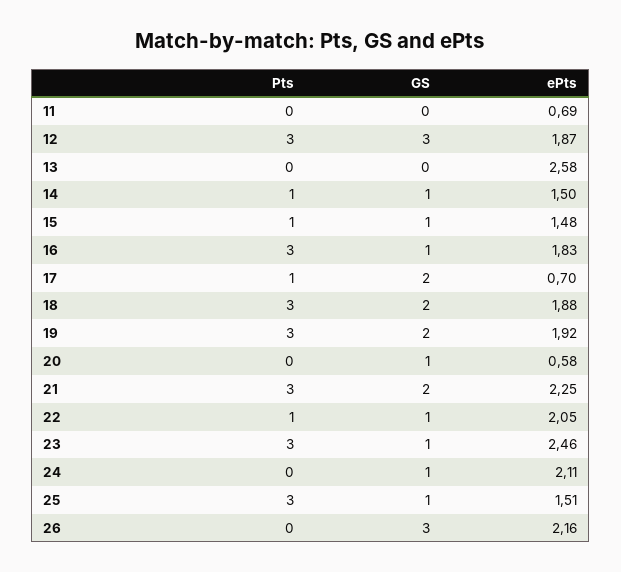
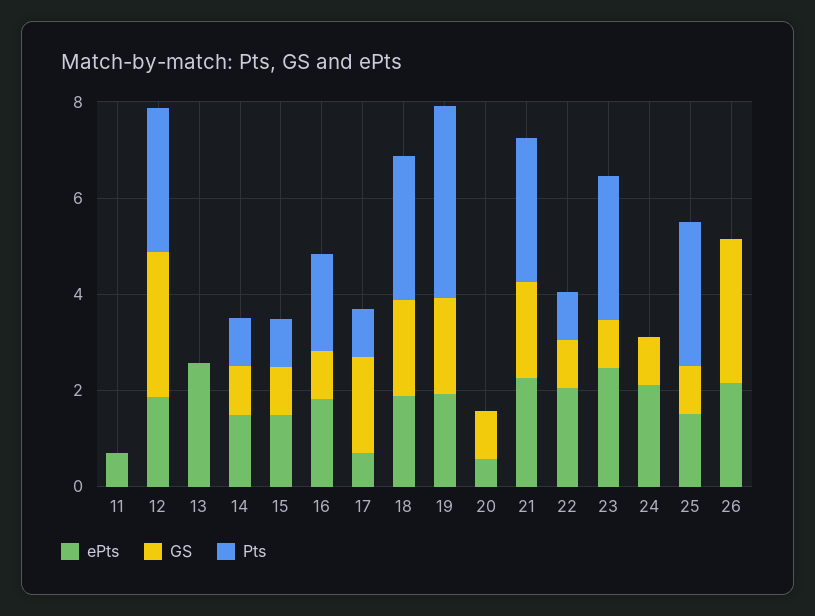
Pts, 16: 3 -> 2
Pts, 19: 3 -> 4

